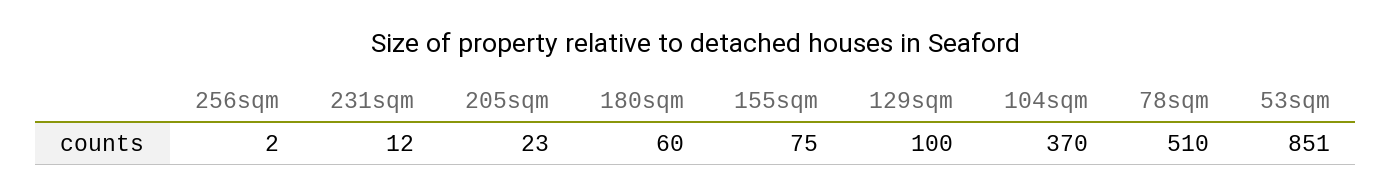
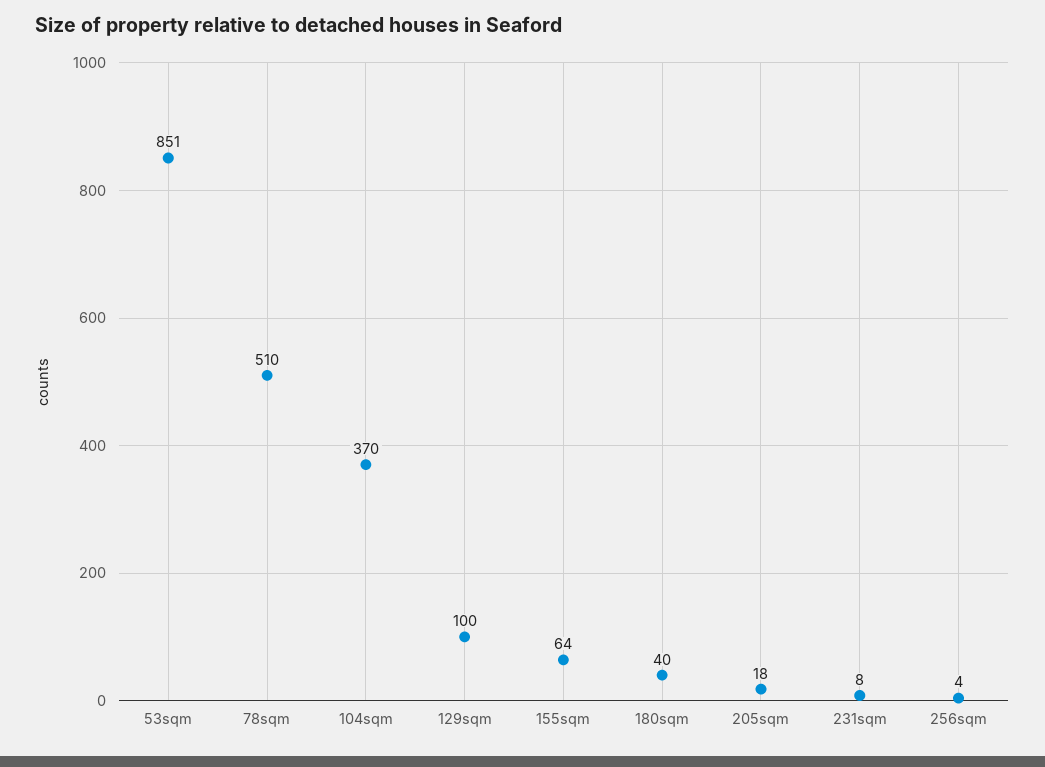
256sqm: 2 -> 4
231sqm: 12 -> 8
205sqm: 23 -> 18
180sqm: 60 -> 40
155sqm: 75 -> 64

